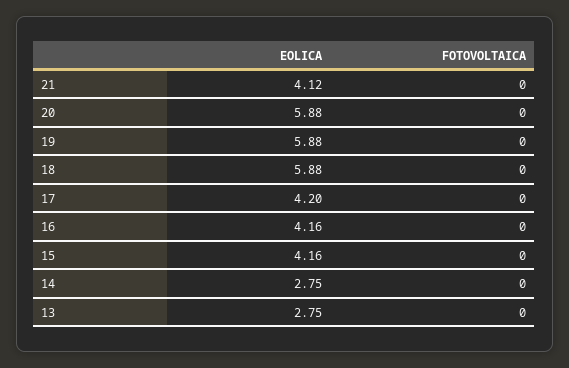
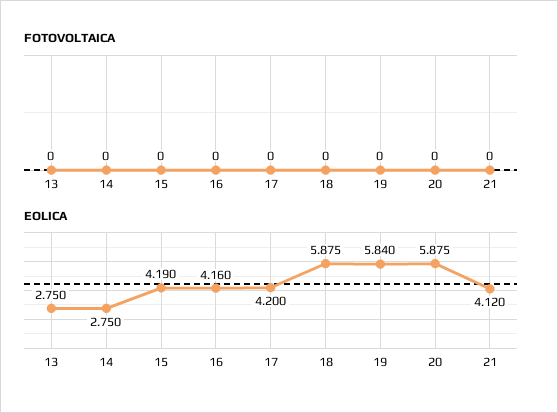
EOLICA, 19: 5.88 -> 5.84
EOLICA, 15: 4.16 -> 4.19

